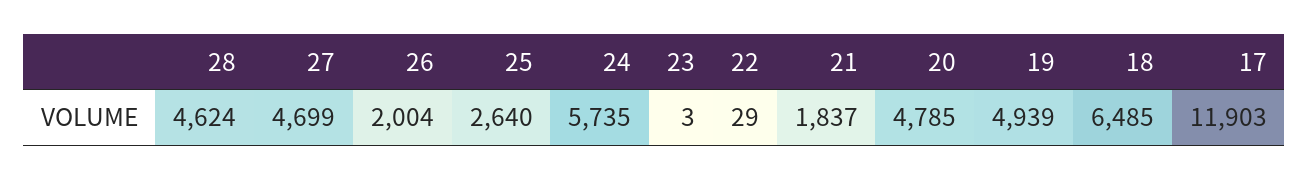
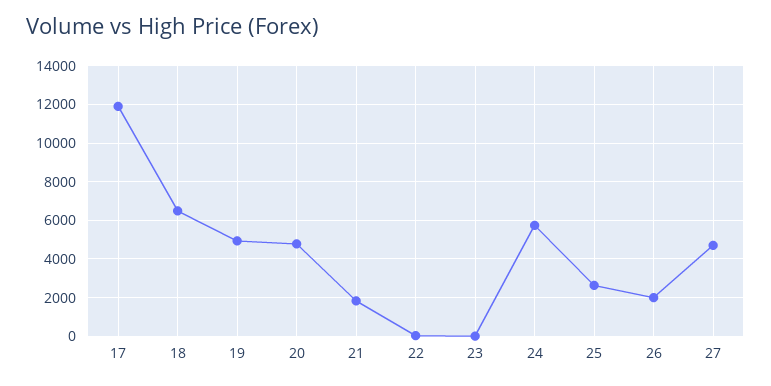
28: 4624 -> none

